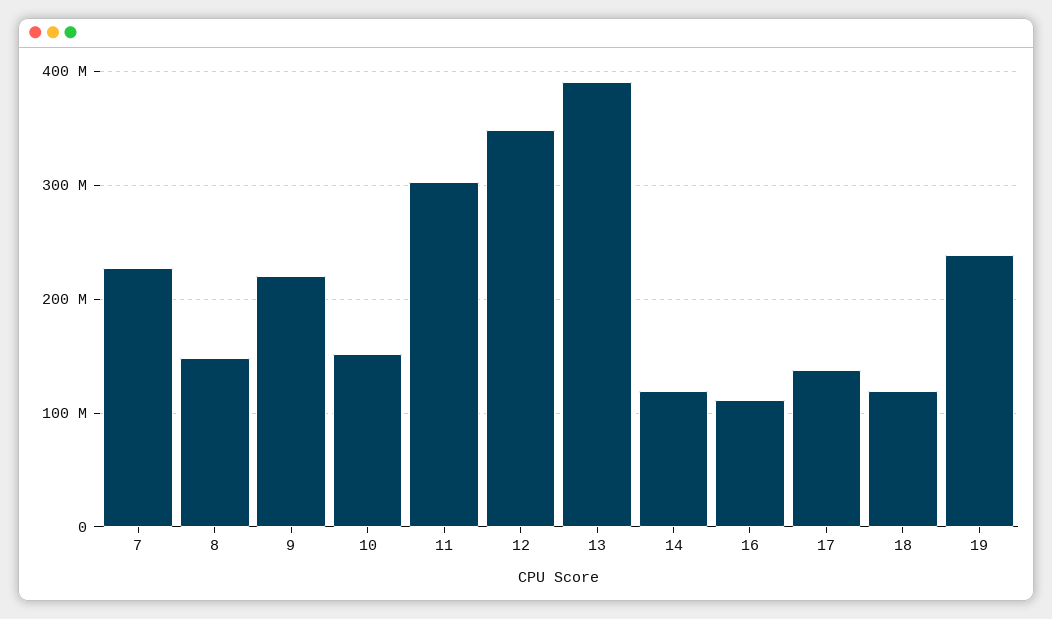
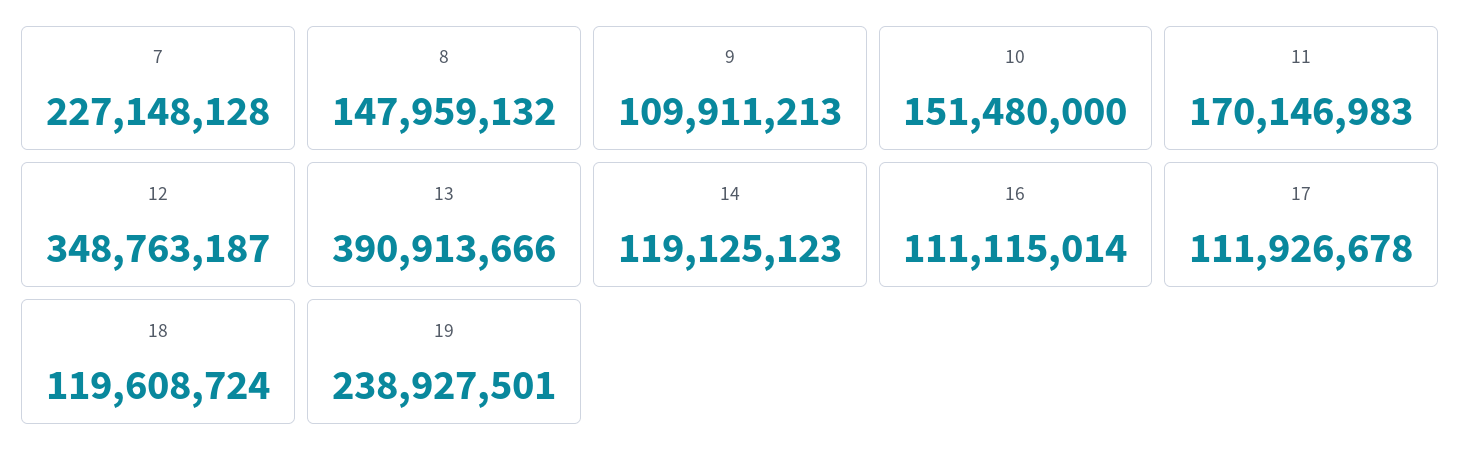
9: 220000000 -> 109911213
11: 300000000 -> 170146983
17: 140000000 -> 111926678

